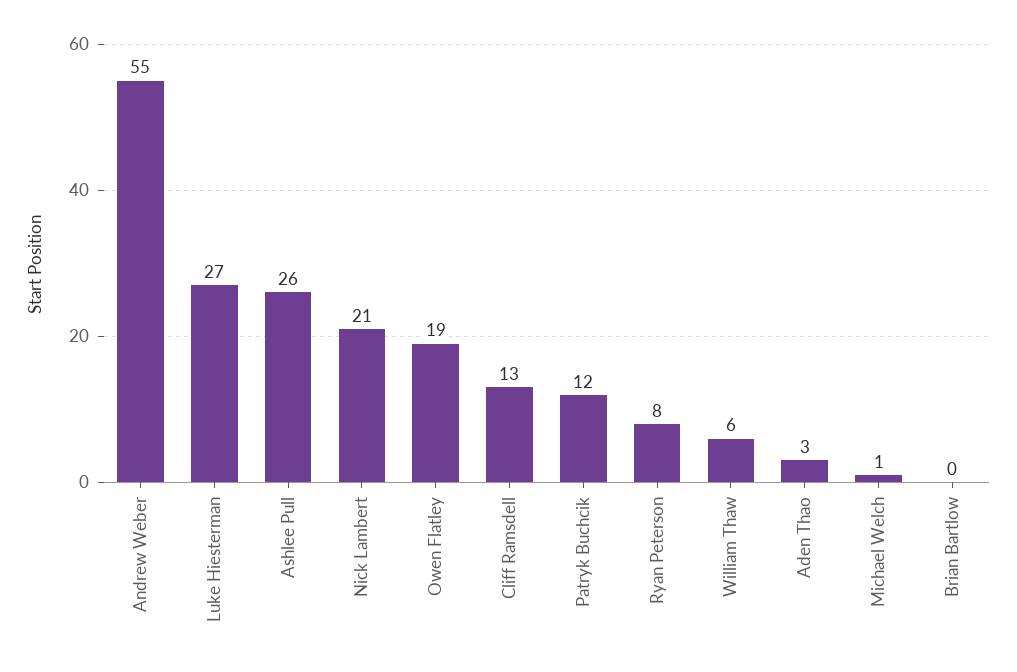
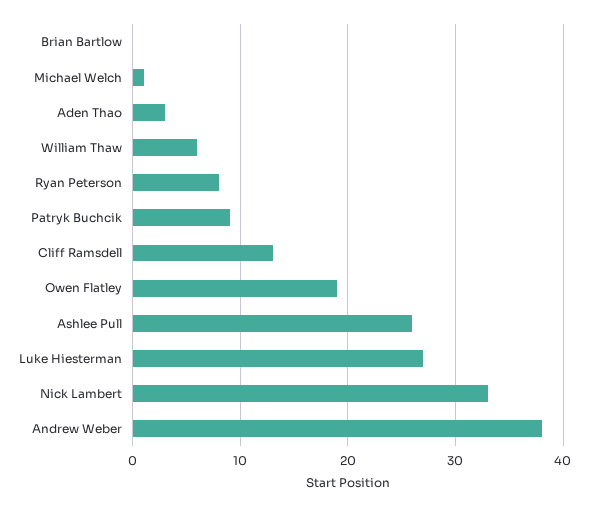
Andrew Weber: 55 -> 38
Nick Lambert: 21 -> 33
Patryk Buchcik: 12 -> 9

